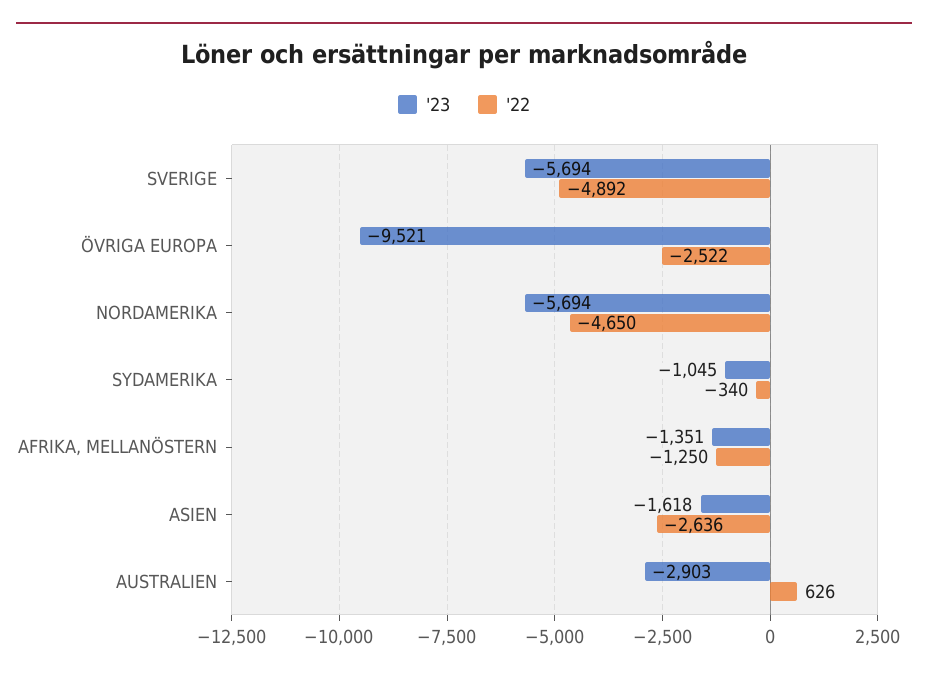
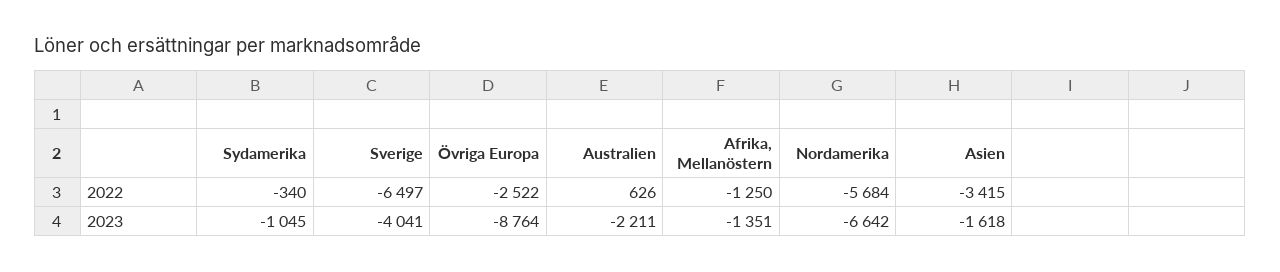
'23, SVERIGE: -5694 -> -4041
'22, SVERIGE: -4892 -> -6497
'23, ÖVRIGA EUROPA: -9521 -> -8764
'23, NORDAMERIKA: -5694 -> -6642
'22, NORDAMERIKA: -4650 -> -5684
'22, ASIEN: -2636 -> -3415
'23, AUSTRALIEN: -2903 -> -2211

